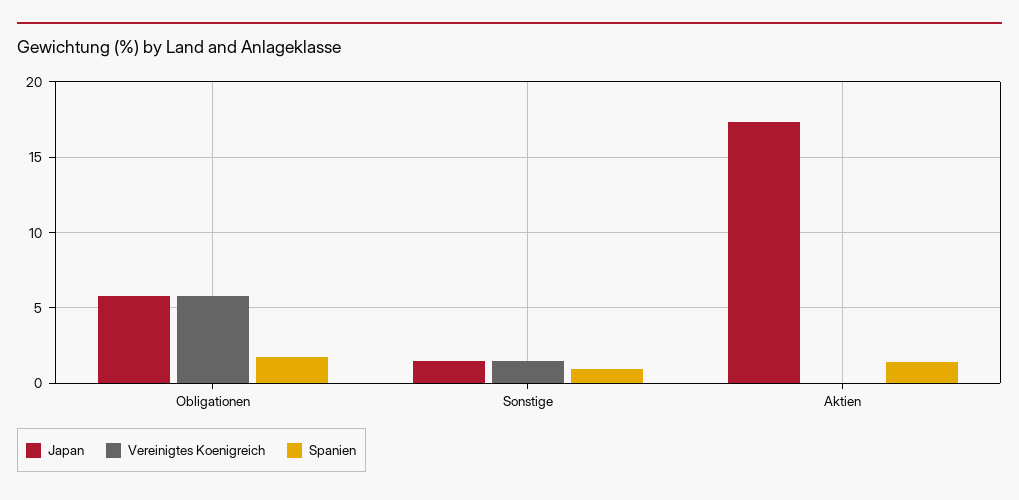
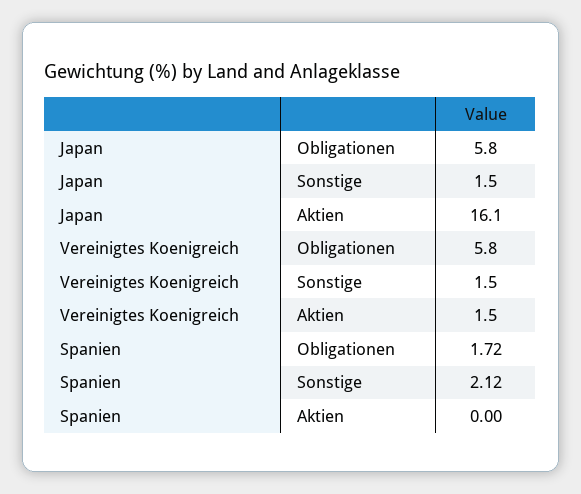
Spanien, Sonstige: 1 -> 2.12
Japan, Aktien: 17.5 -> 16.1
Vereinigtes Koenigreich, Aktien: 0 -> 1.5
Spanien, Aktien: 1.5 -> 0

